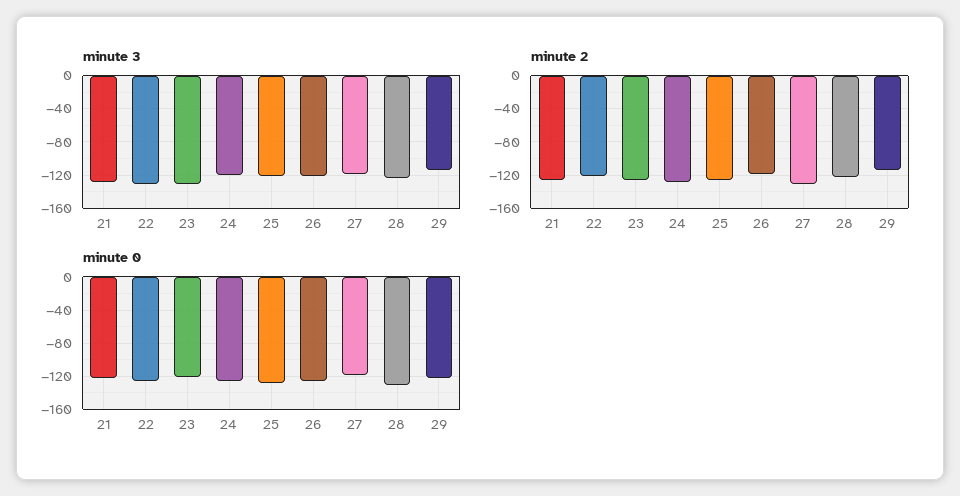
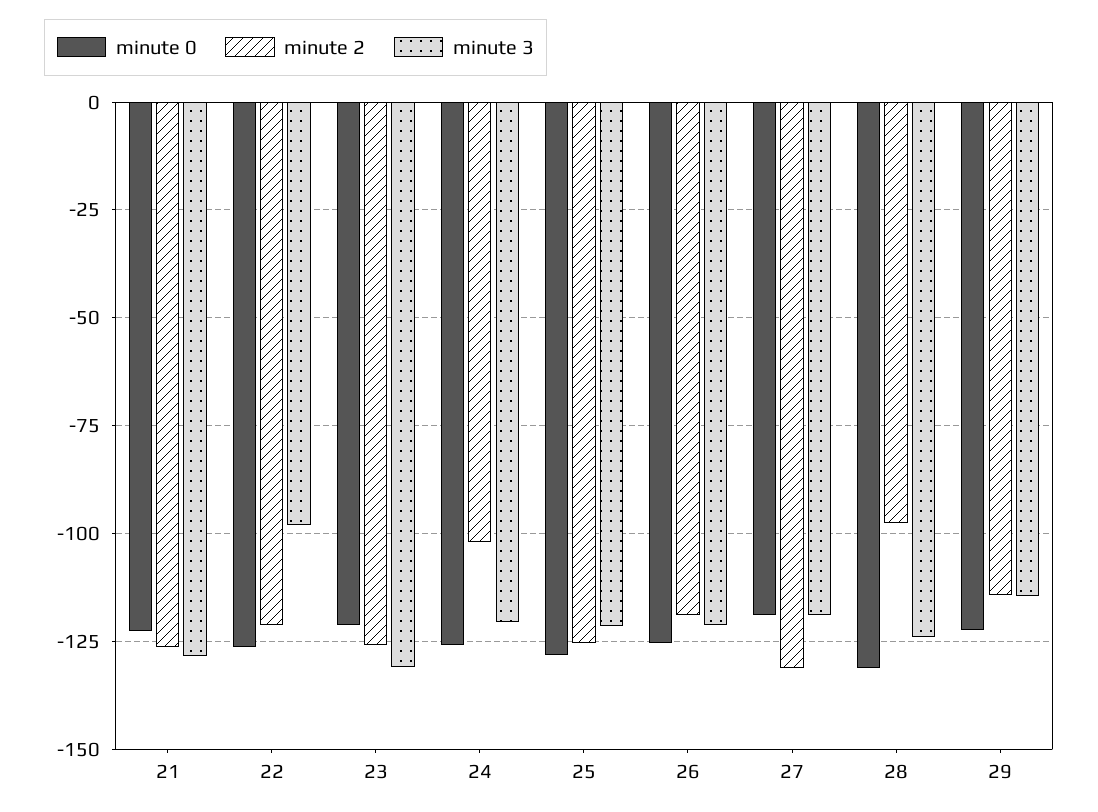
minute 3, 22: -130 -> -97.5
minute 2, 24: -130 -> -102.5
minute 2, 28: -120 -> -97.5

